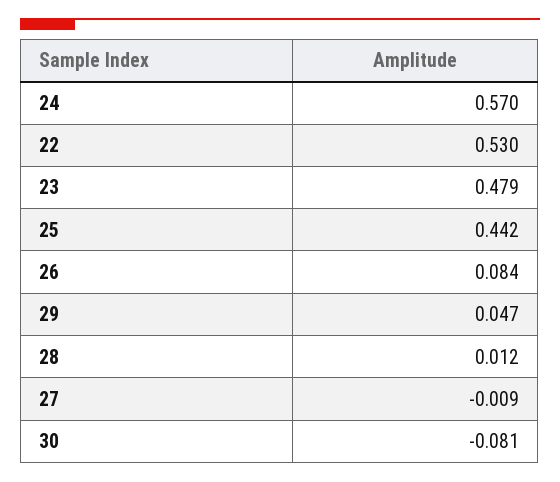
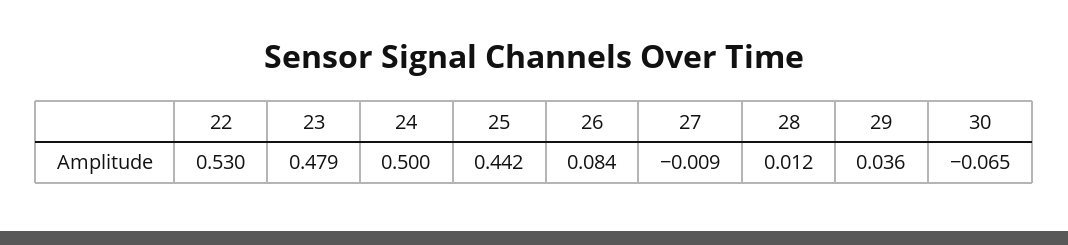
24: 0.57 -> 0.5
29: 0.047 -> 0.036
30: -0.081 -> -0.065

